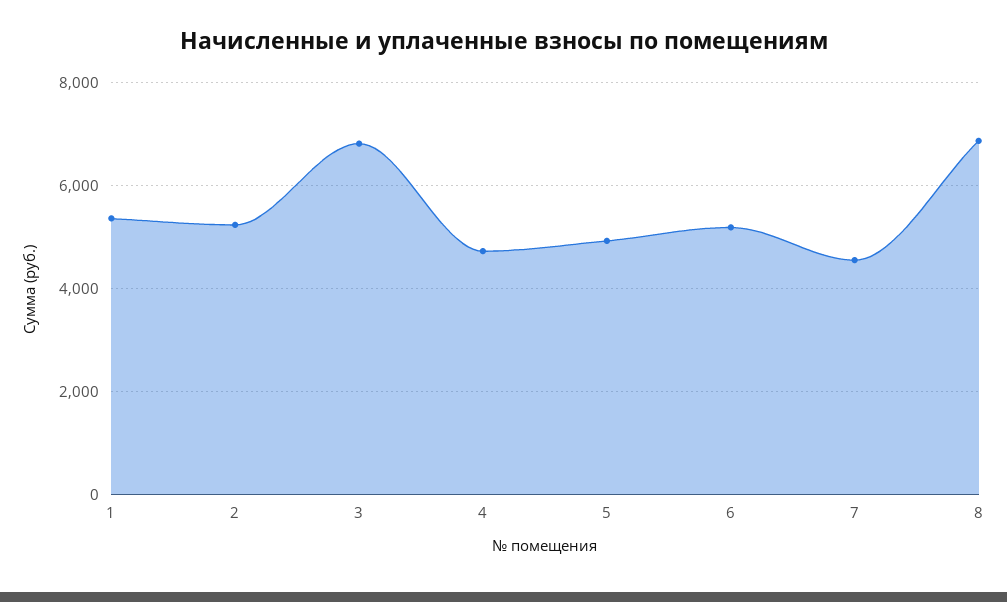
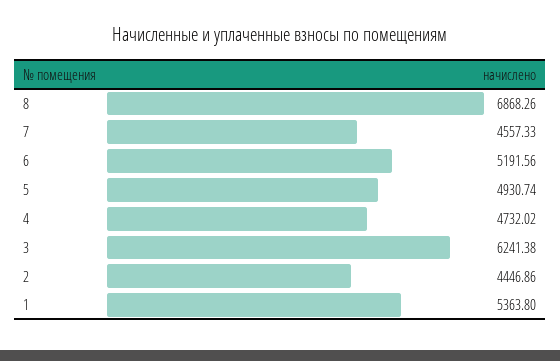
2: 5200 -> 4446.86
3: 6800 -> 6241.38

